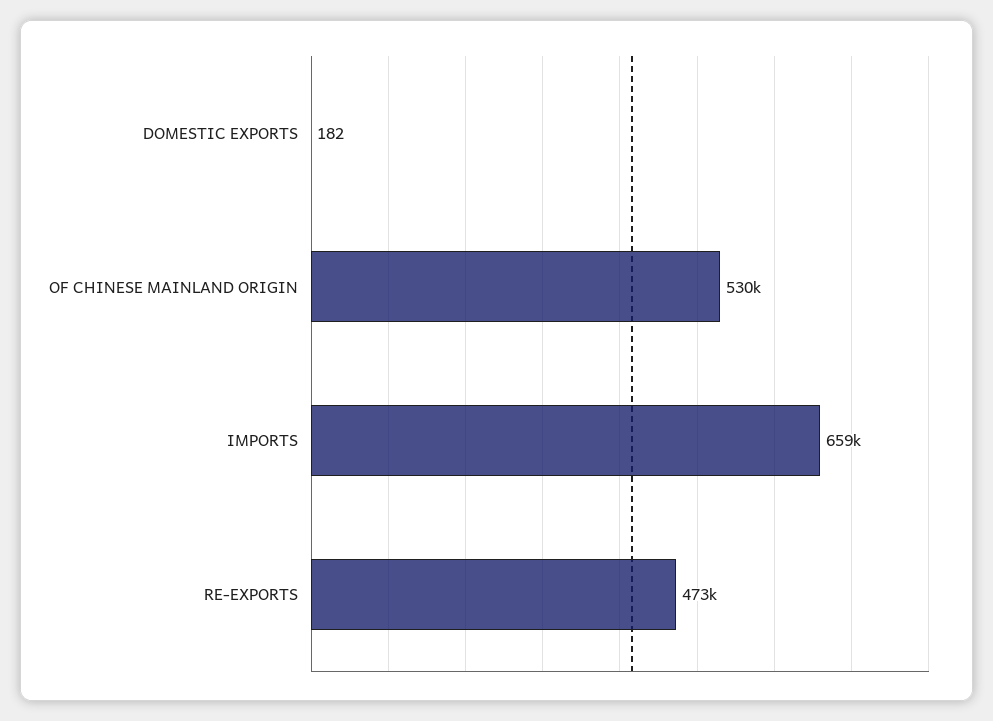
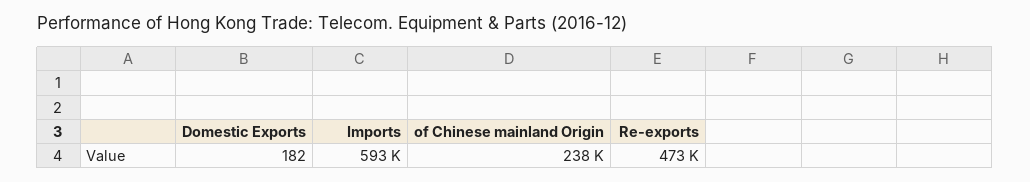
OF CHINESE MAINLAND ORIGIN: 530000 -> 238000
IMPORTS: 659000 -> 593000

